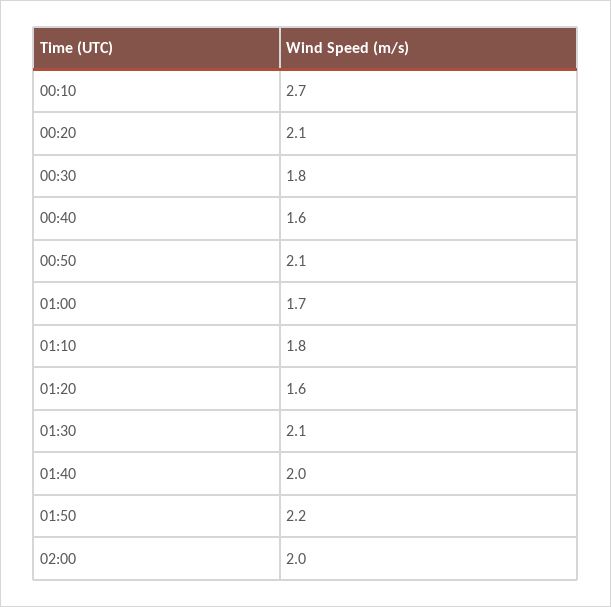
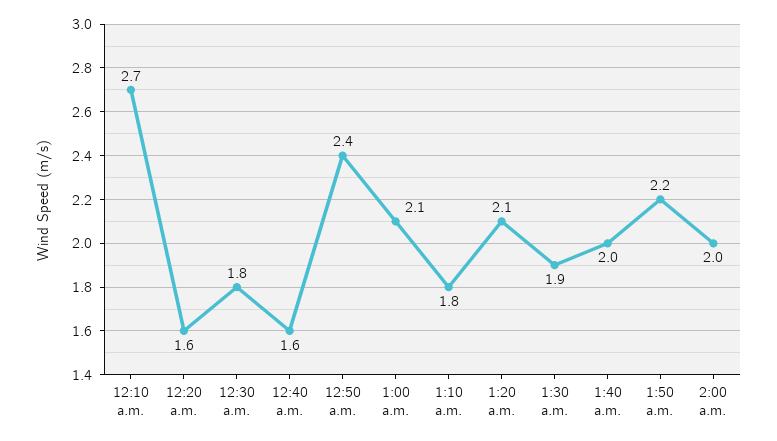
00:20: 2.1 -> 1.6
00:50: 2.1 -> 2.4
01:00: 1.7 -> 2.1
01:20: 1.6 -> 2.1
01:30: 2.1 -> 1.9

